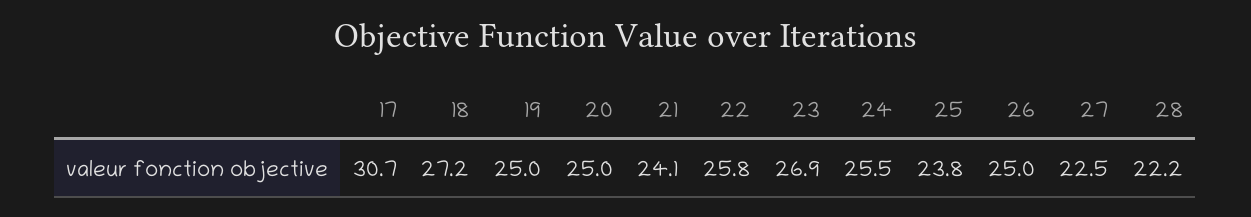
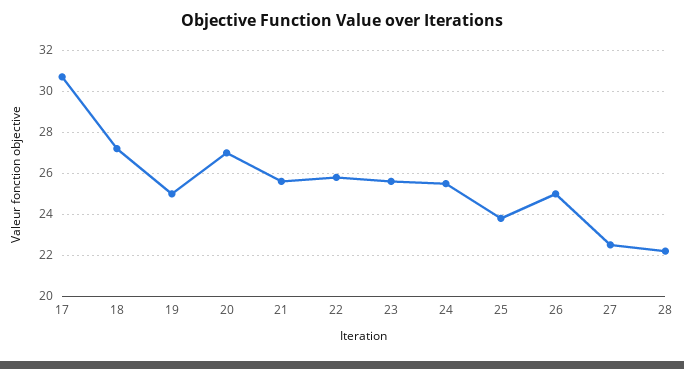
20: 25 -> 27
21: 24.1 -> 25.5
23: 26.9 -> 25.5

